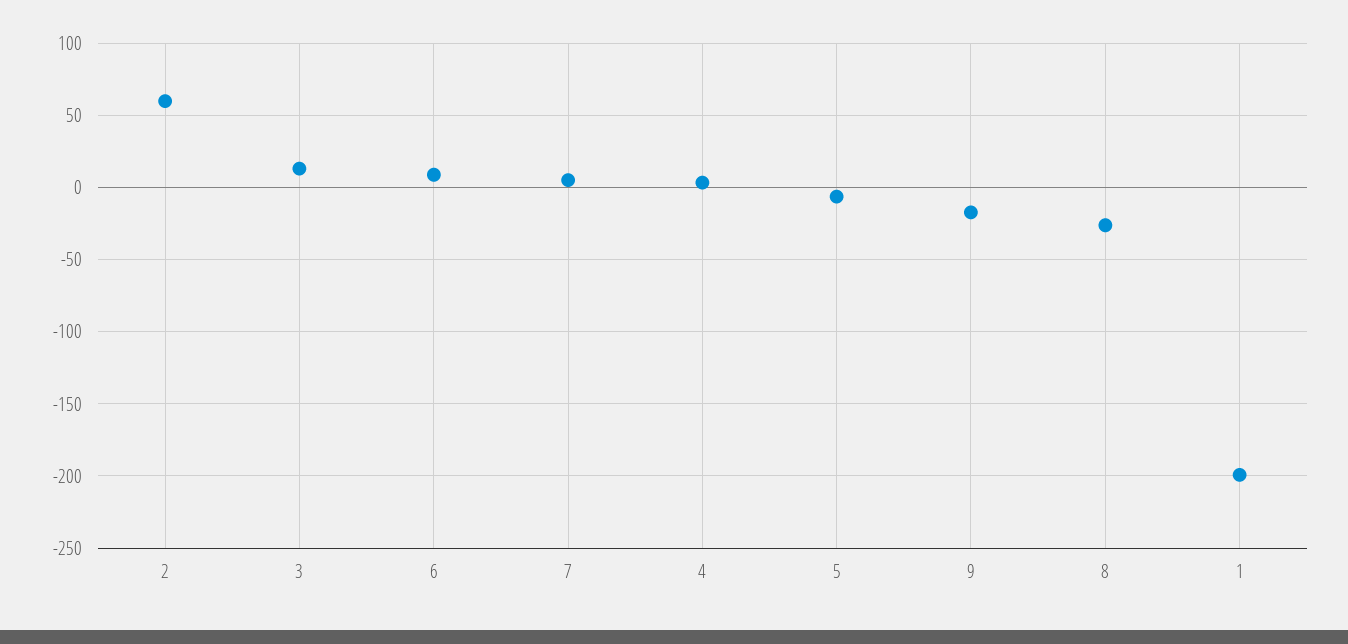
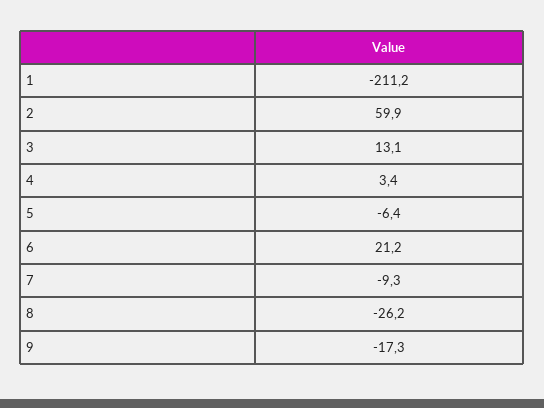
6: 10 -> 21.2
7: 5 -> -9.3
1: -200 -> -211.2

